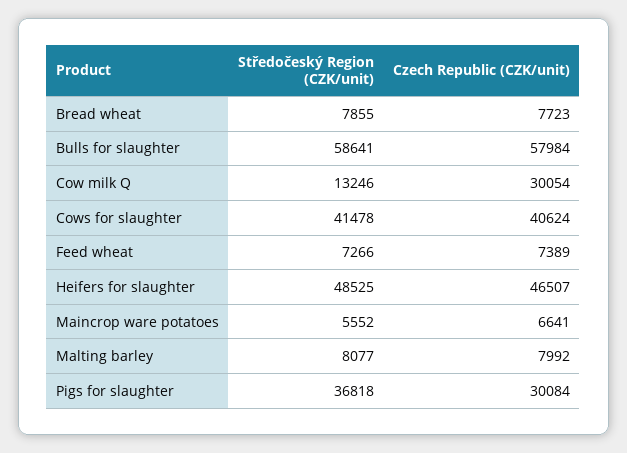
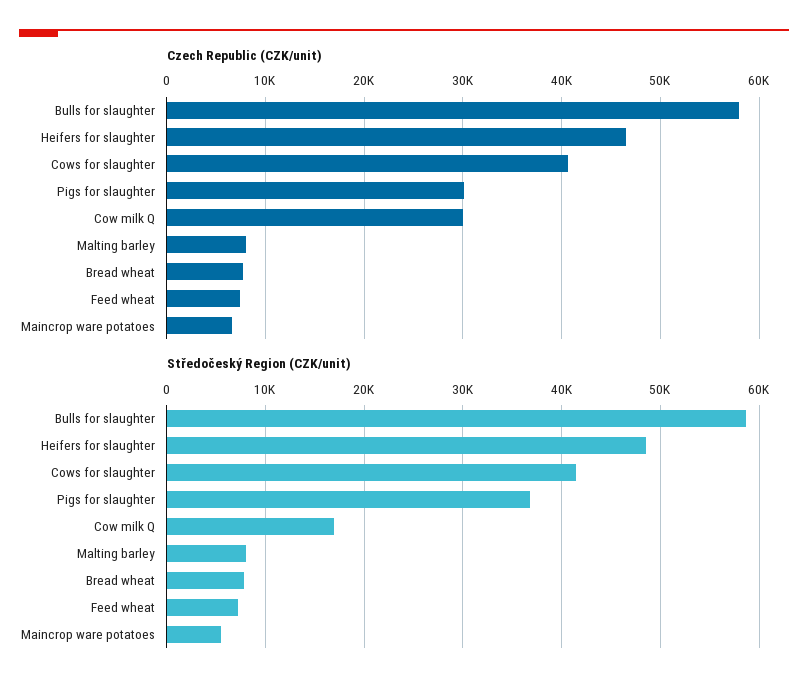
Středočeský Region (CZK/unit), Cow milk Q: 13246 -> 17000

